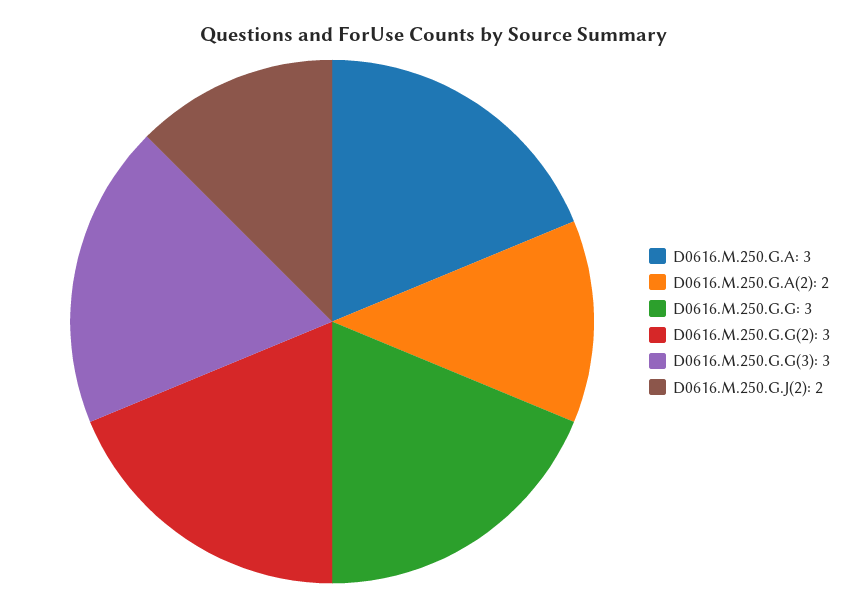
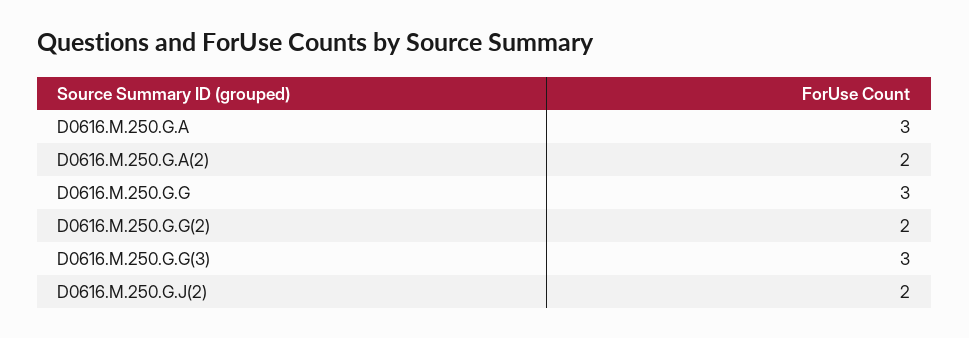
D0616.M.250.G.G(2): 3 -> 2

